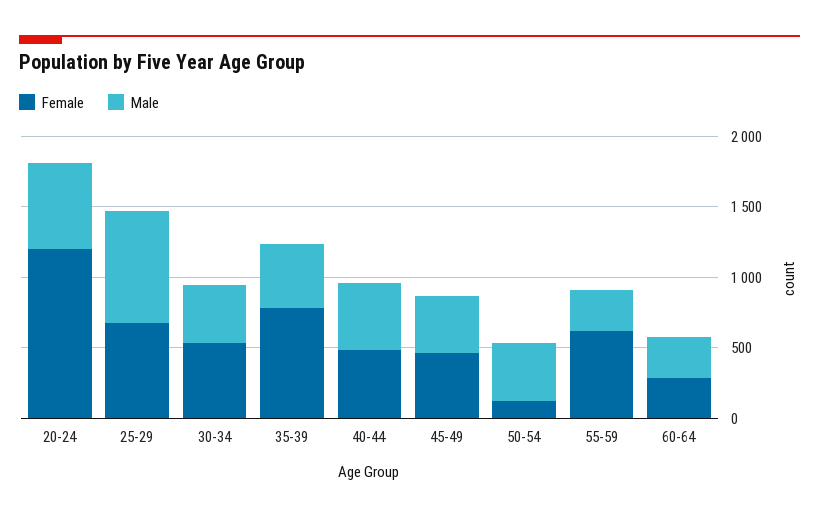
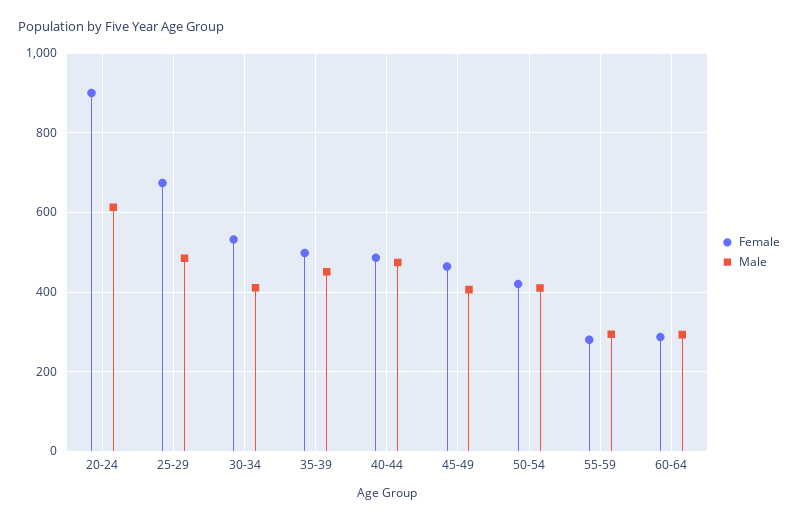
Female, 20-24: 1200 -> 900
Male, 25-29: 800 -> 480
Female, 35-39: 800 -> 500
Female, 50-54: 100 -> 420
Female, 55-59: 600 -> 280

